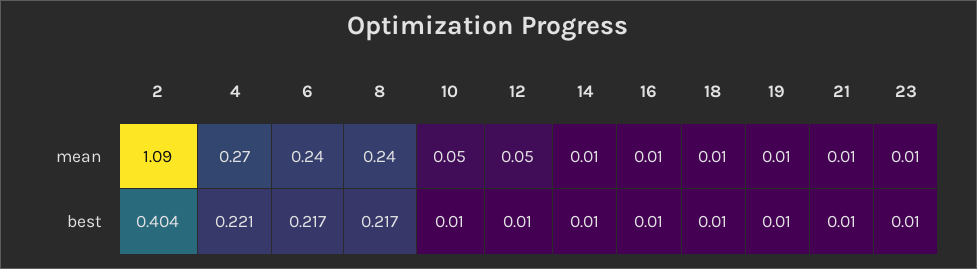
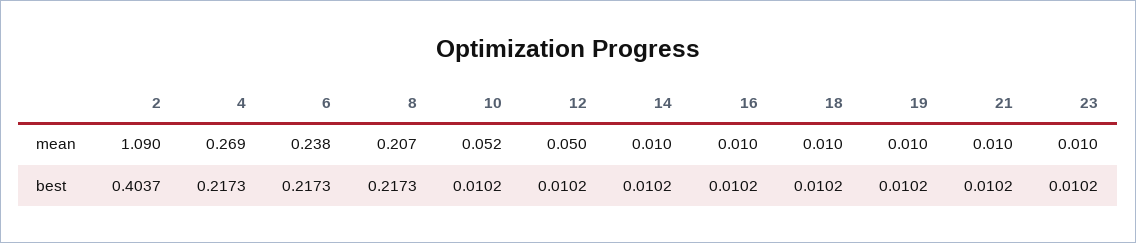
8, mean: 0.24 -> 0.207
4, best: 0.221 -> 0.2173

